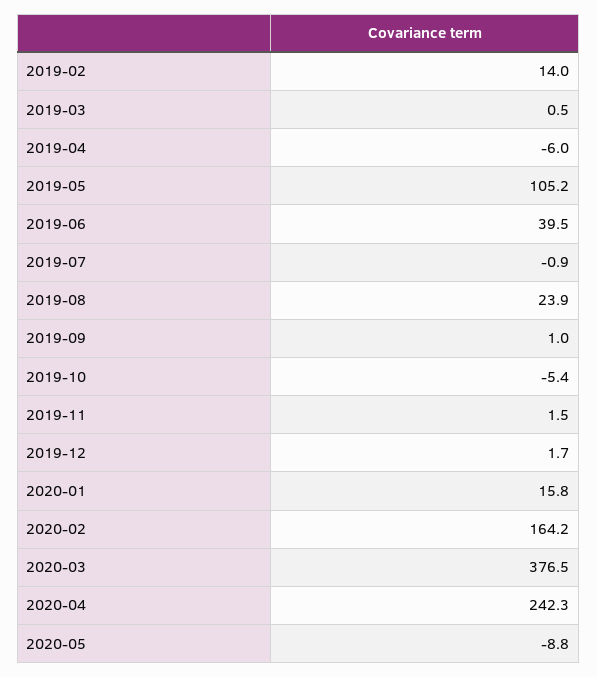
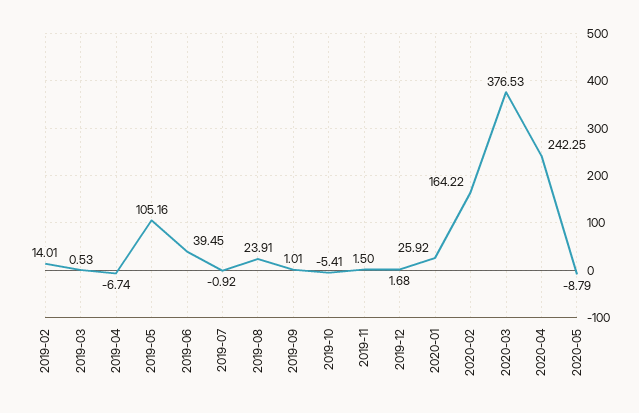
2019-04: -6 -> -6.74
2020-01: 15.8 -> 25.92

